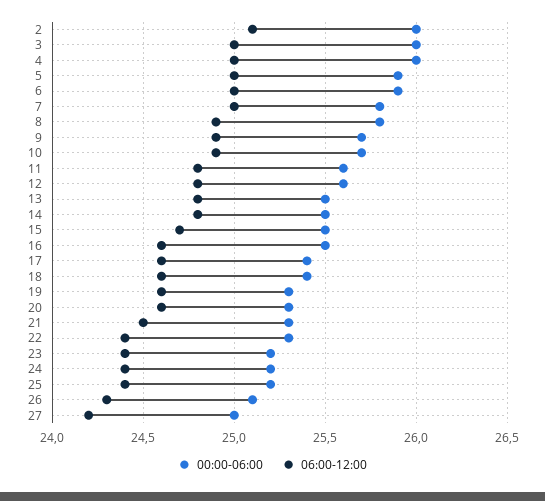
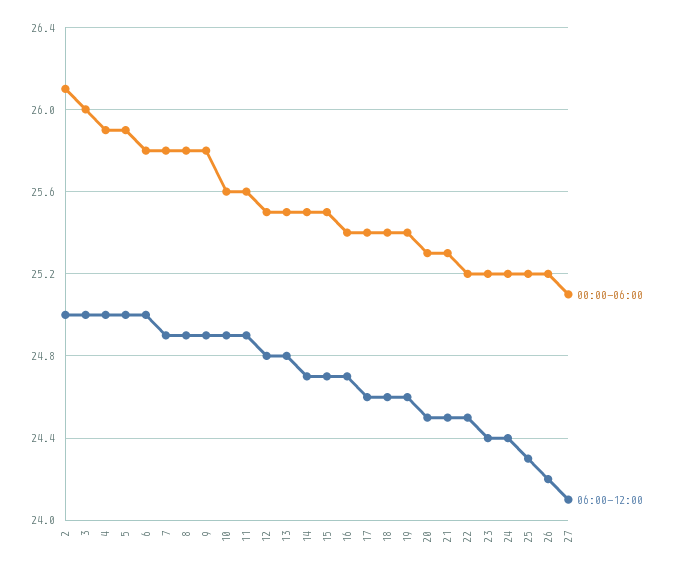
00:00-06:00, 2: 26 -> 26.1
06:00-12:00, 2: 25.1 -> 25
00:00-06:00, 4: 26 -> 25.9
00:00-06:00, 6: 25.9 -> 25.8
06:00-12:00, 7: 25 -> 24.9
00:00-06:00, 9: 25.7 -> 25.8
00:00-06:00, 10: 25.7 -> 25.6
06:00-12:00, 11: 24.8 -> 24.9
00:00-06:00, 12: 25.6 -> 25.5
06:00-12:00, 14: 24.8 -> 24.7
00:00-06:00, 16: 25.5 -> 25.4
06:00-12:00, 16: 24.6 -> 24.7
00:00-06:00, 19: 25.3 -> 25.4
06:00-12:00, 20: 24.6 -> 24.5
00:00-06:00, 22: 25.3 -> 25.2
06:00-12:00, 22: 24.4 -> 24.5
06:00-12:00, 25: 24.4 -> 24.3
00:00-06:00, 26: 25.1 -> 25.2
06:00-12:00, 26: 24.3 -> 24.2
00:00-06:00, 27: 25 -> 25.1
06:00-12:00, 27: 24.2 -> 24.1

